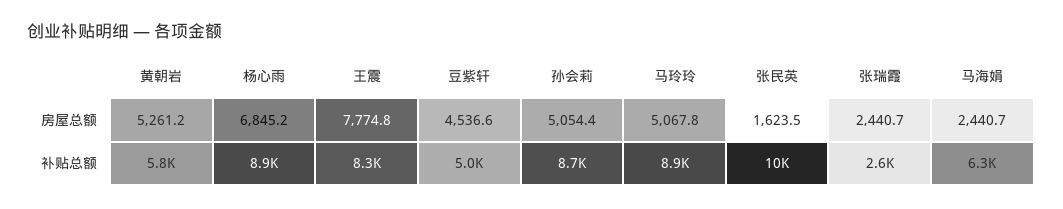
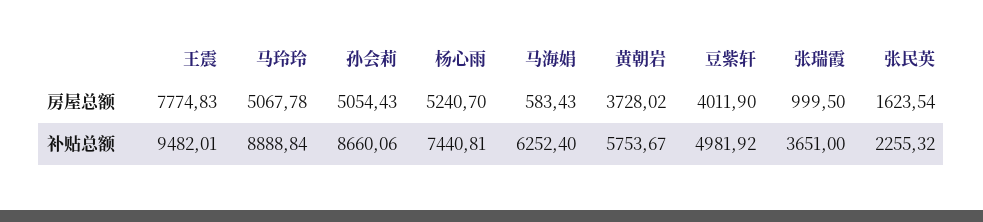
黄朝岩, 房屋总额: 5261.2 -> 3728.02
杨心雨, 房屋总额: 6845.2 -> 5240.7
豆紫轩, 房屋总额: 4536.6 -> 4011.9
张瑞霞, 房屋总额: 2440.7 -> 999.5
马海娟, 房屋总额: 2440.7 -> 583.43
杨心雨, 补贴总额: 8900 -> 7440.81
王震, 补贴总额: 8300 -> 9482.01
张民英, 补贴总额: 10000 -> 2255.32
张瑞霞, 补贴总额: 2600 -> 3651

